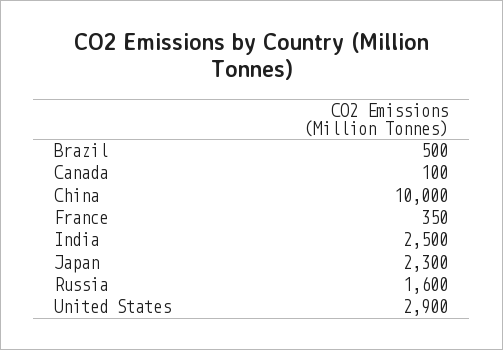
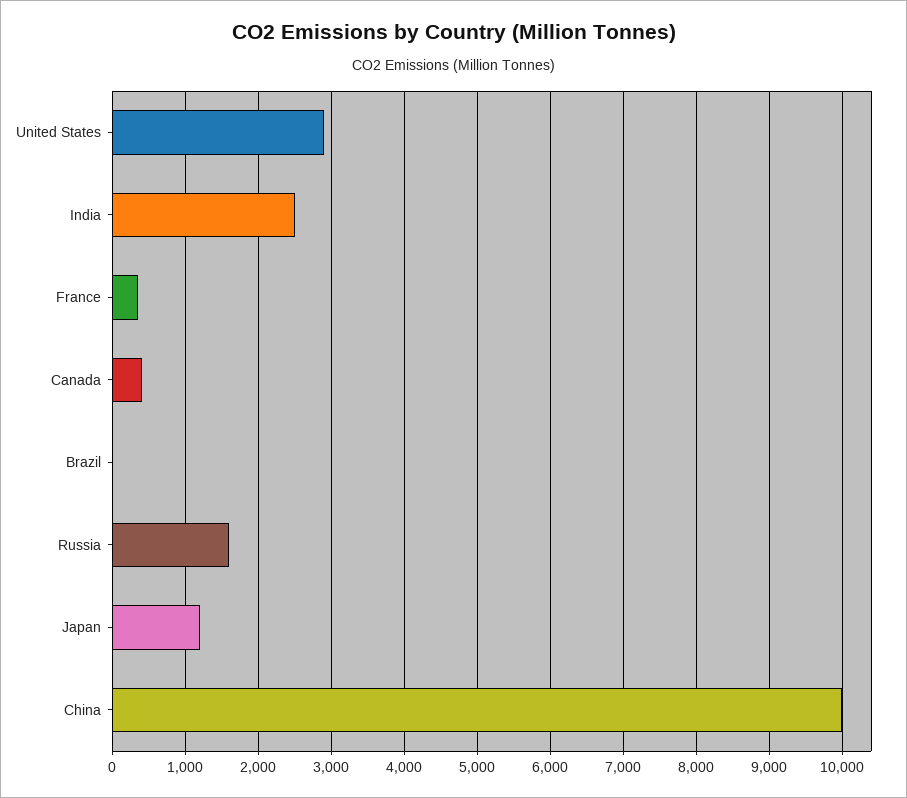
Brazil: 500 -> 0
Canada: 100 -> 400
Japan: 2300 -> 1200

